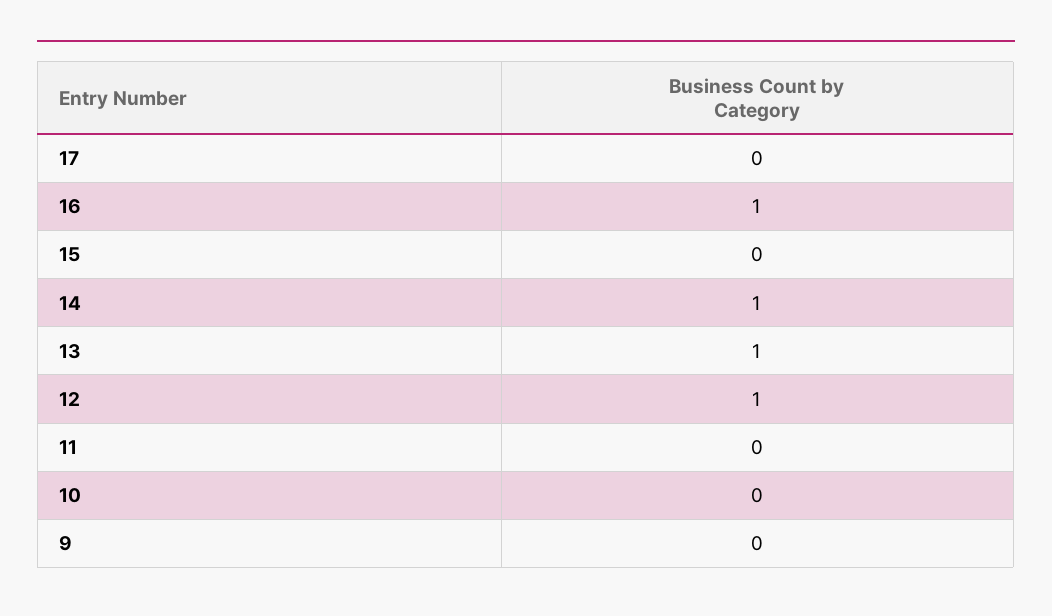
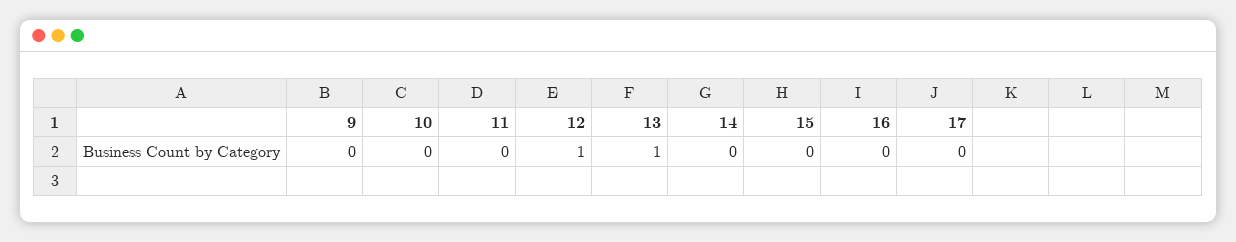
16: 1 -> 0
14: 1 -> 0

